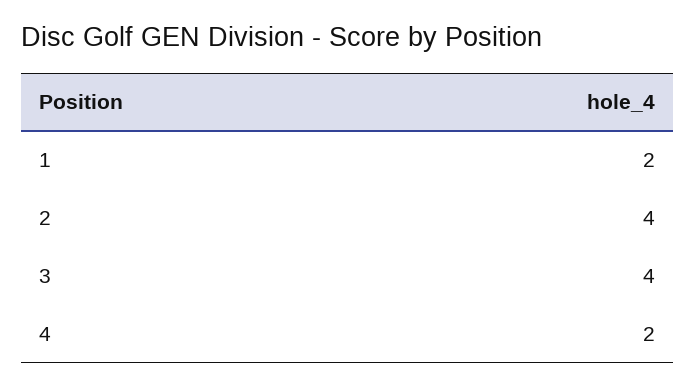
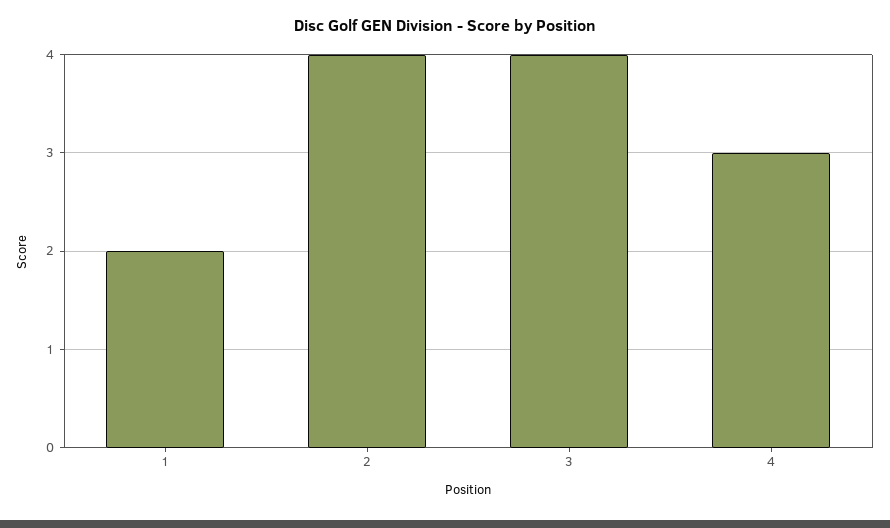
4: 2 -> 3

